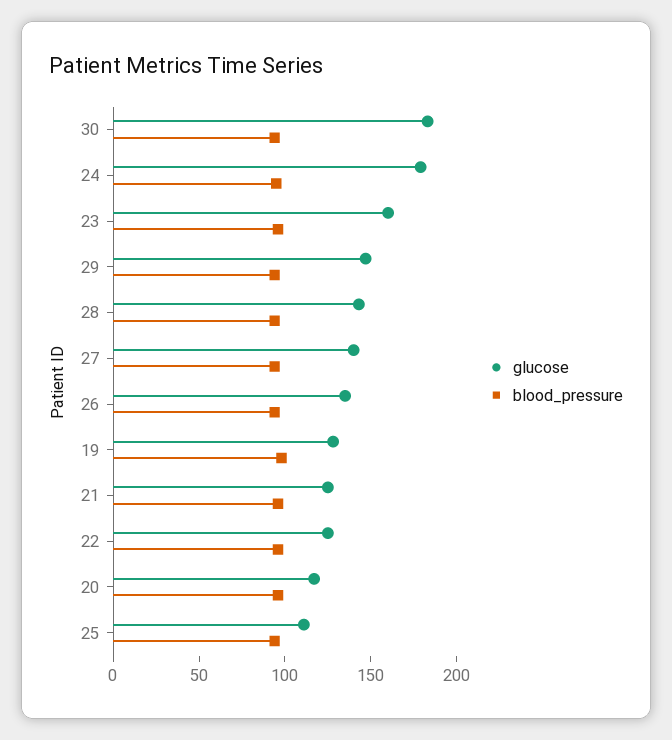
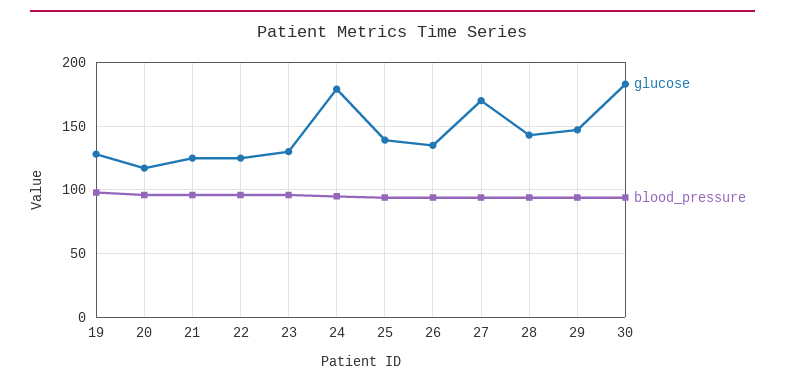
glucose, 23: 160 -> 130
glucose, 27: 140 -> 170
glucose, 25: 110 -> 140

